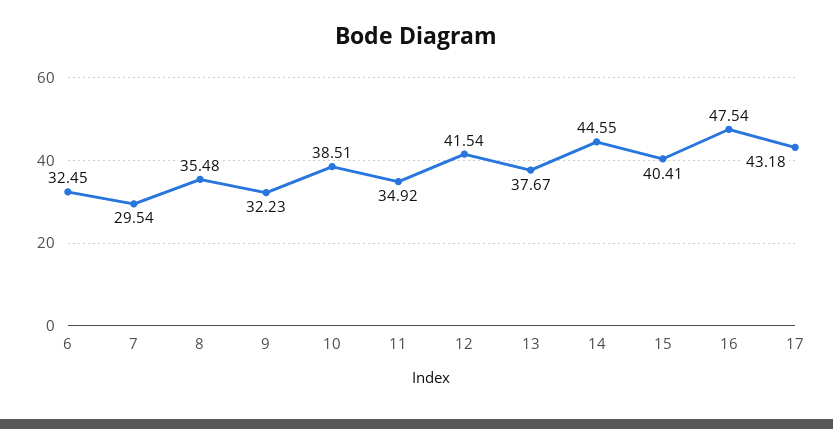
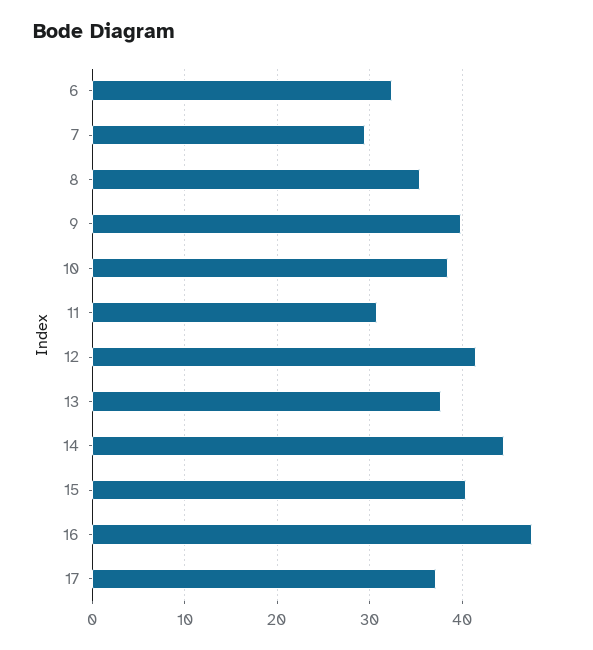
9: 32.23 -> 40
11: 34.92 -> 31
17: 43.18 -> 37

